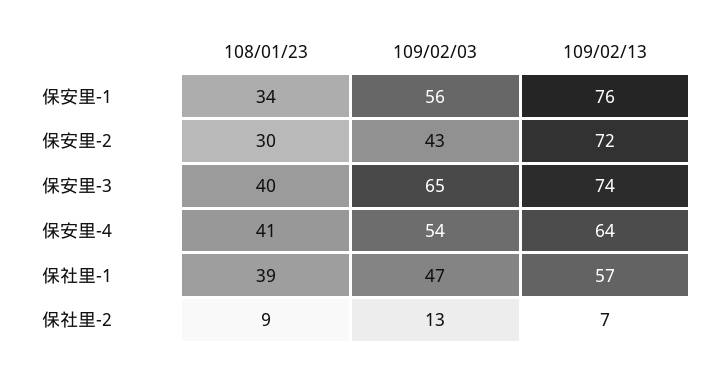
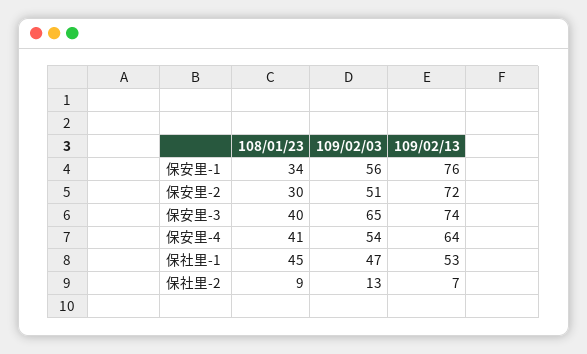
109/02/03, 保安里-2: 43 -> 51
108/01/23, 保社里-1: 39 -> 45
109/02/13, 保社里-1: 57 -> 53

